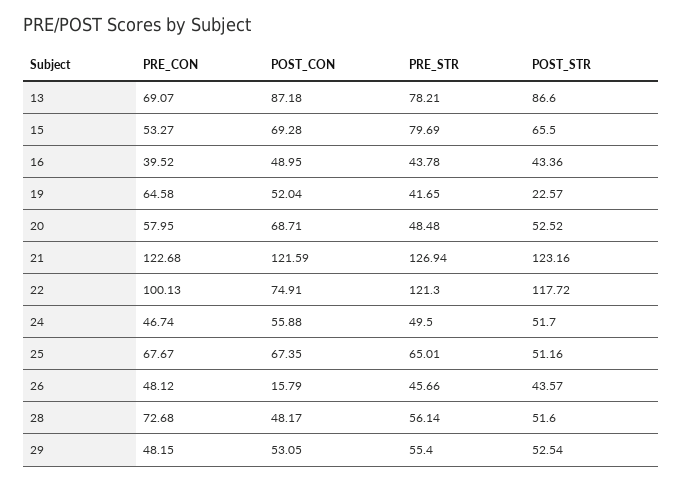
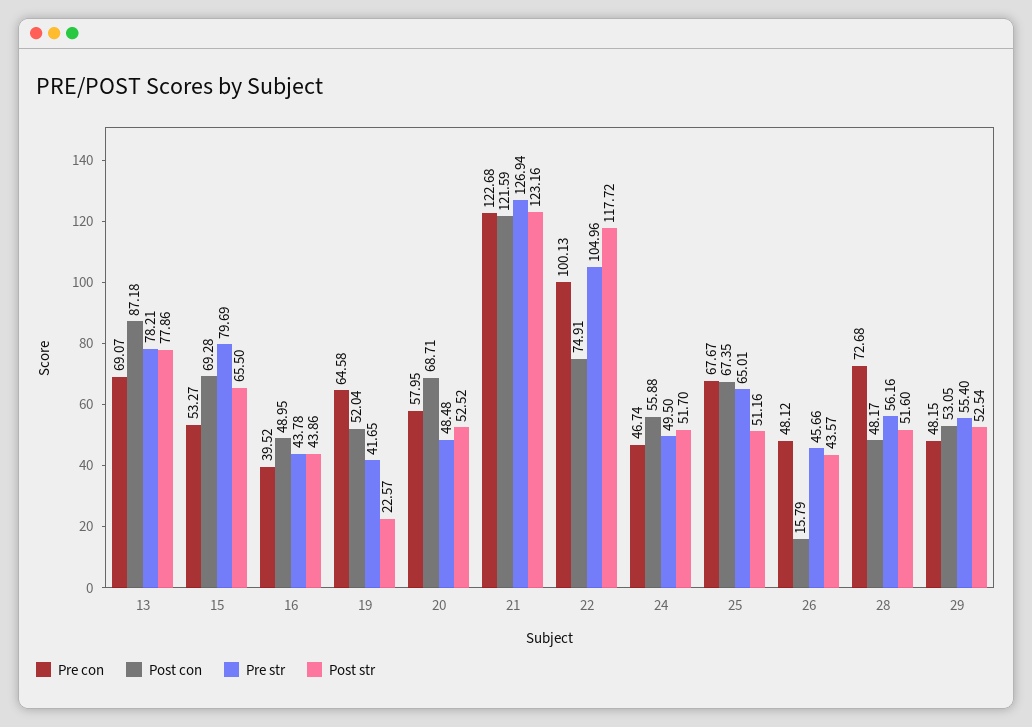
POST_STR, 13: 86.6 -> 77.86
POST_STR, 16: 43.36 -> 43.86
PRE_STR, 22: 121.3 -> 104.96
PRE_STR, 28: 56.14 -> 56.16

